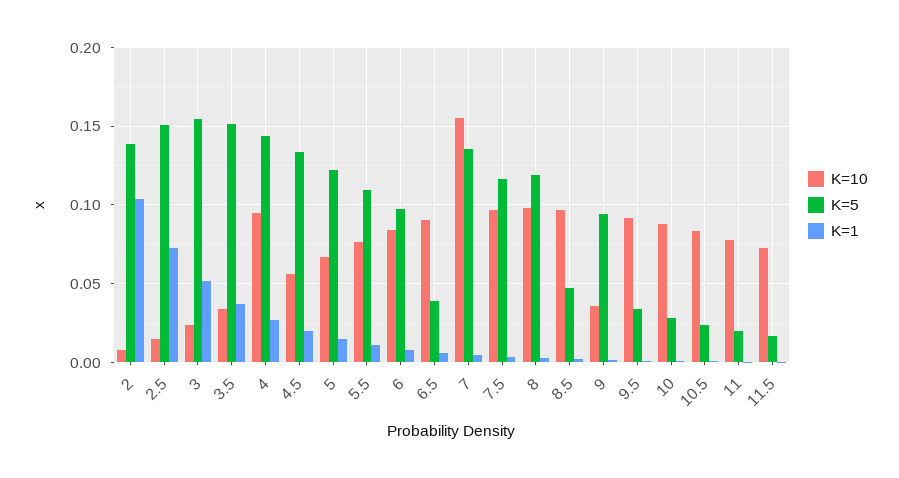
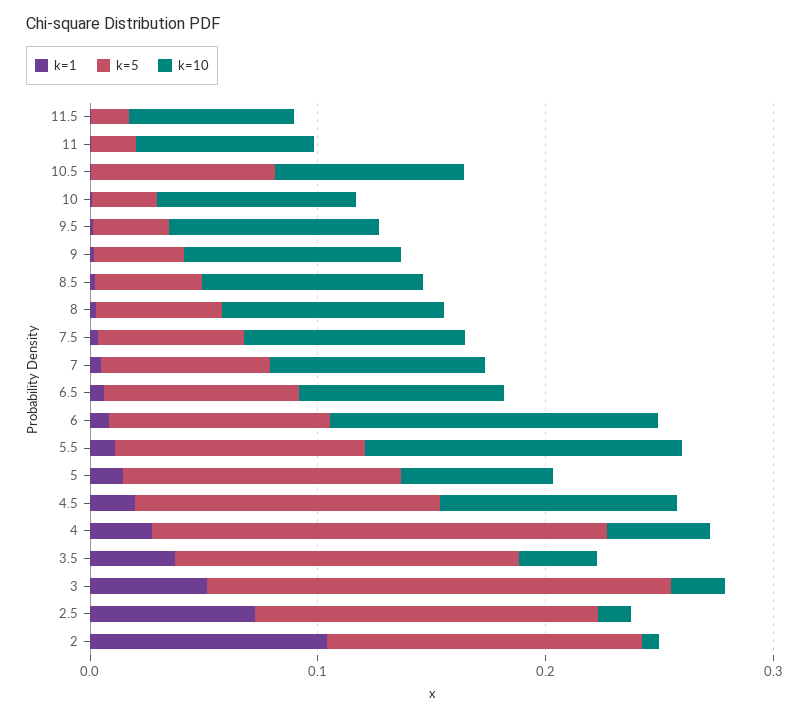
K=5, 3: 0.155 -> 0.2
K=10, 4: 0.095 -> 0.04
K=5, 4: 0.145 -> 0.2
K=10, 4.5: 0.055 -> 0.1
K=10, 5.5: 0.075 -> 0.14
K=10, 6: 0.085 -> 0.14
K=5, 6.5: 0.04 -> 0.08
K=10, 7: 0.155 -> 0.1
K=5, 7: 0.135 -> 0.08
K=5, 7.5: 0.115 -> 0.06
K=5, 8: 0.12 -> 0.06
K=10, 9: 0.035 -> 0.1
K=5, 9: 0.095 -> 0.04
K=5, 10.5: 0.025 -> 0.08

